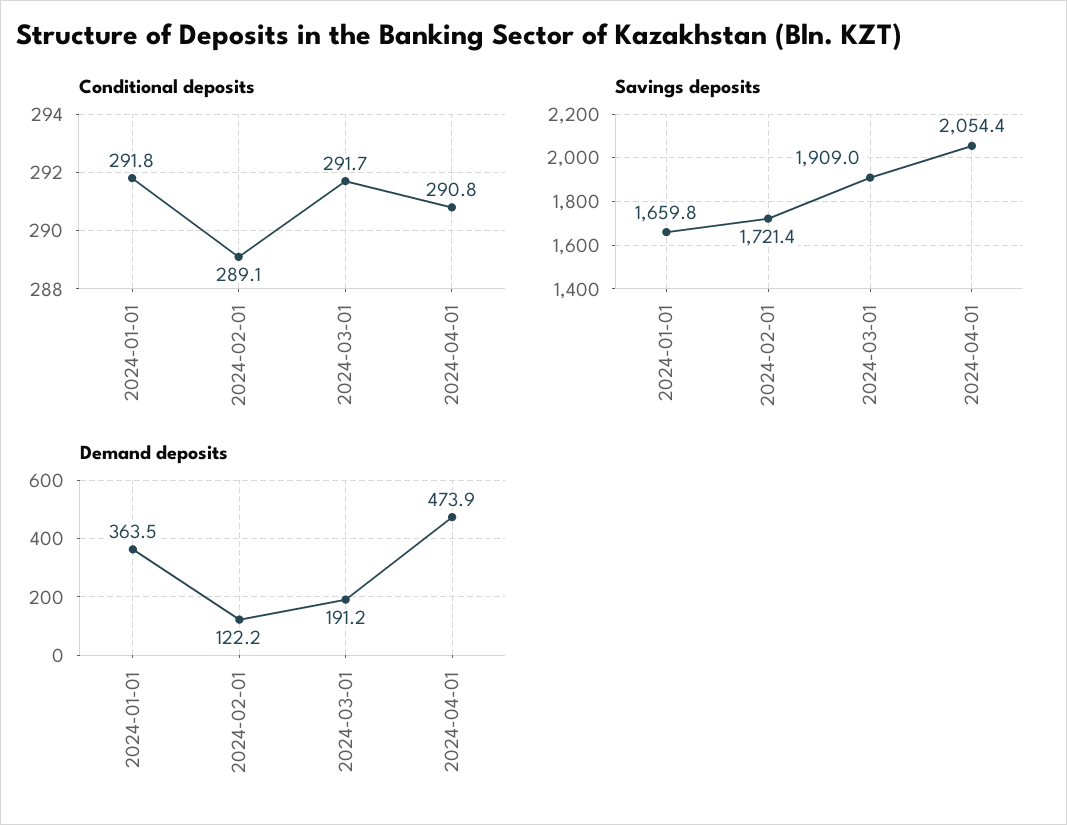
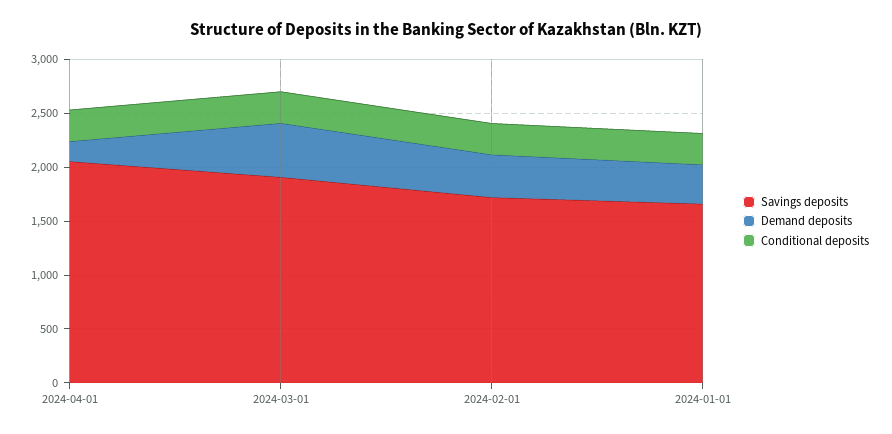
Demand deposits, 2024-02-01: 122.2 -> 400
Demand deposits, 2024-03-01: 191.2 -> 500
Demand deposits, 2024-04-01: 473.9 -> 200

